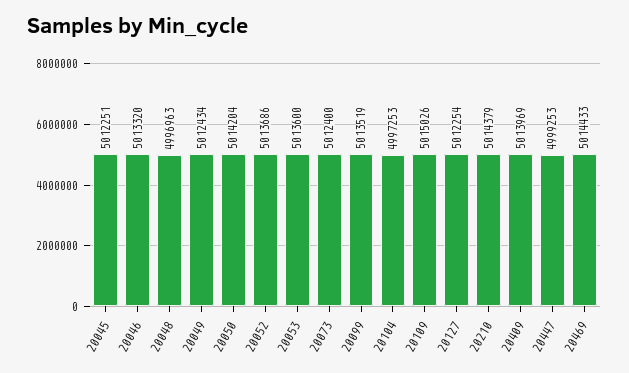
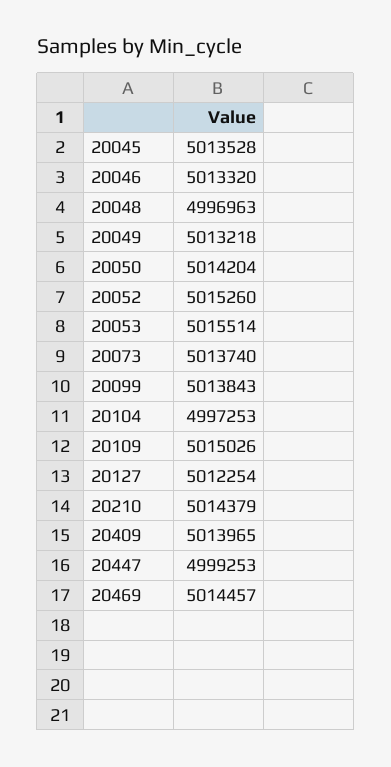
20045: 5012251 -> 5013528
20049: 5012434 -> 5013218
20052: 5013686 -> 5015260
20053: 5013600 -> 5015514
20073: 5012400 -> 5013740
20099: 5013519 -> 5013843
20409: 5013969 -> 5013965
20469: 5014433 -> 5014457

